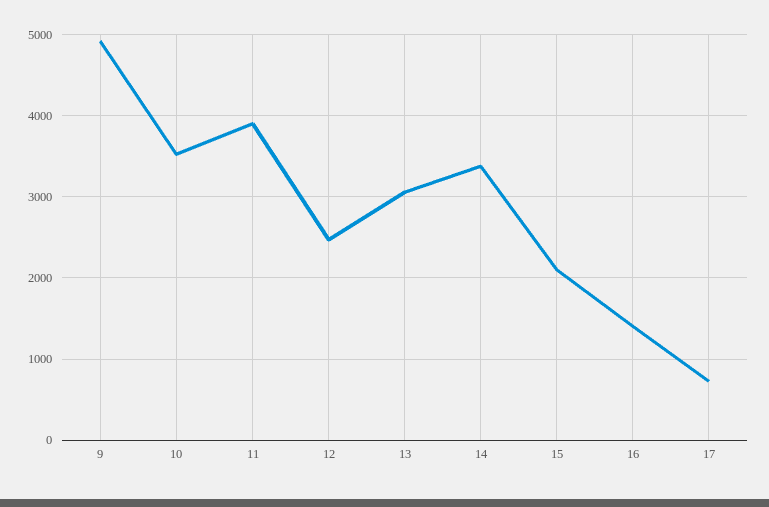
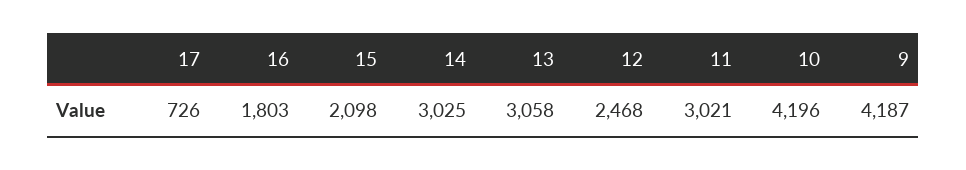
9: 4900 -> 4187
10: 3500 -> 4196
11: 3900 -> 3021
14: 3400 -> 3025
16: 1400 -> 1803

